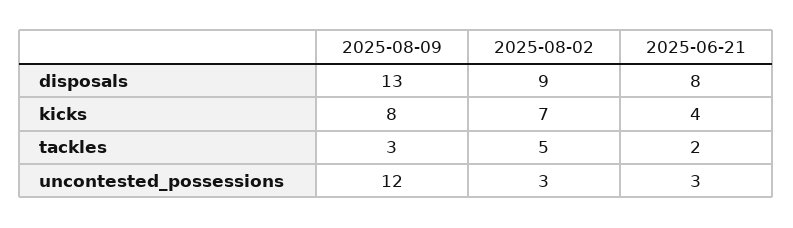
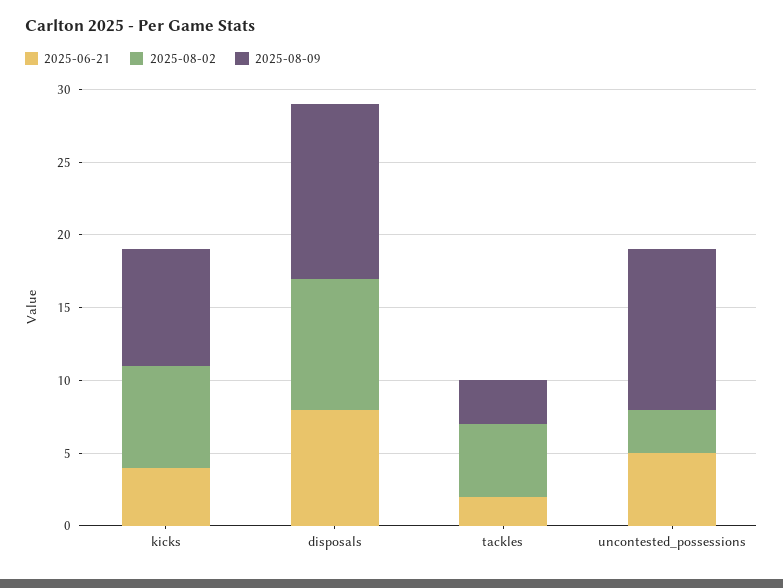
2025-08-09, disposals: 13 -> 12
2025-08-09, uncontested_possessions: 12 -> 11
2025-06-21, uncontested_possessions: 3 -> 5

